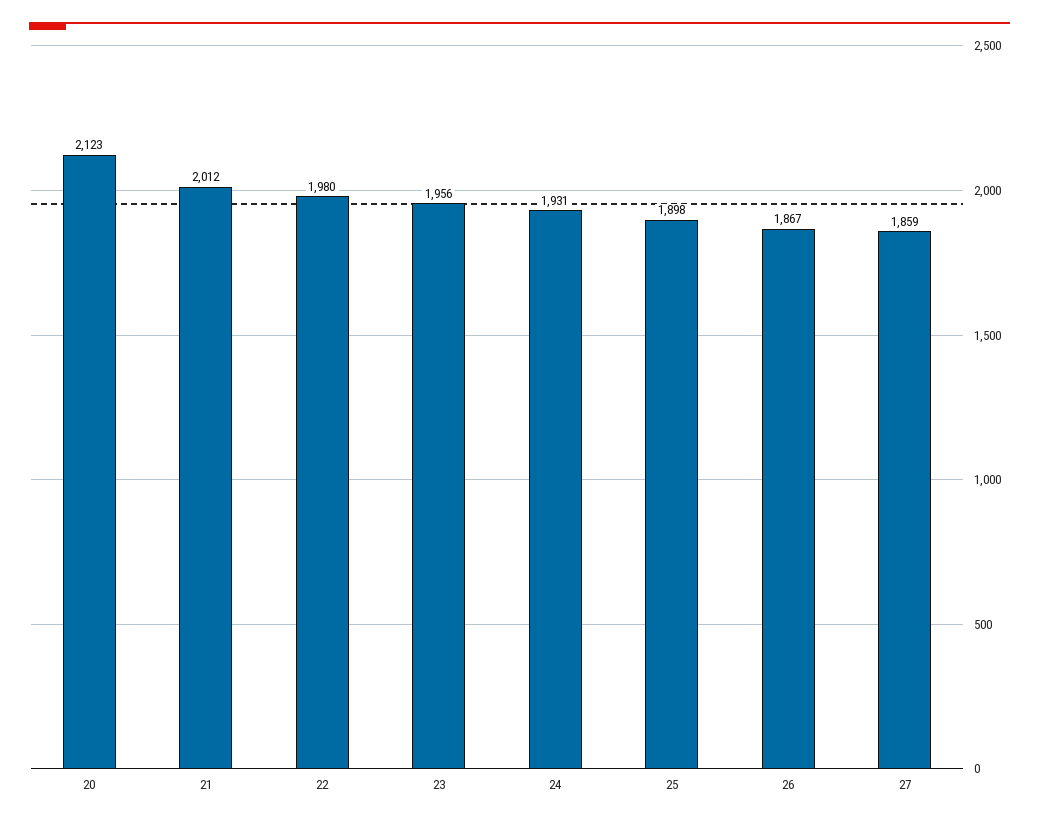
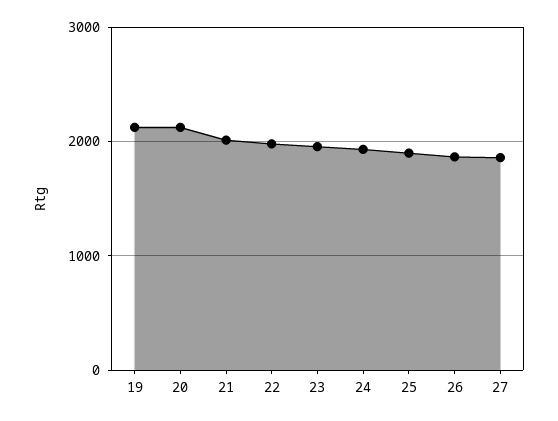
19: none -> 2100

